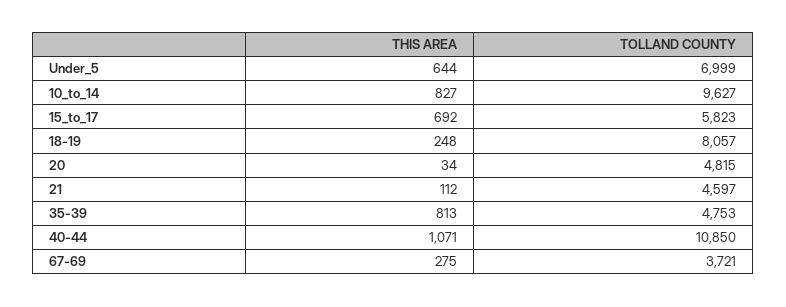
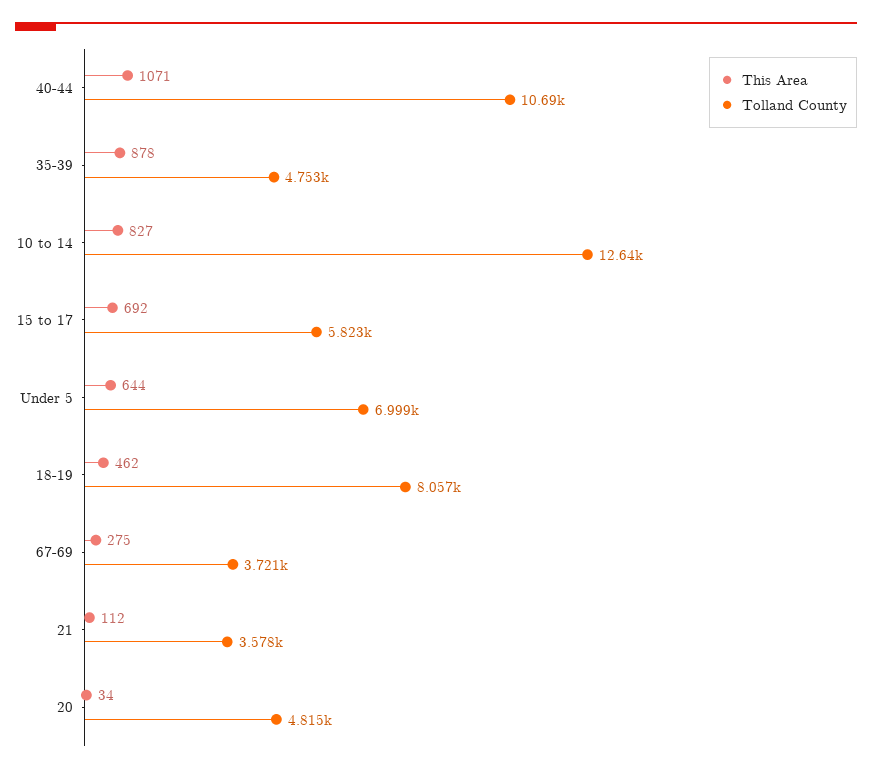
TOLLAND COUNTY, 10_to_14: 9627 -> 12640
THIS AREA, 18-19: 248 -> 462
TOLLAND COUNTY, 21: 4597 -> 3578
THIS AREA, 35-39: 813 -> 878
TOLLAND COUNTY, 40-44: 10850 -> 10690

